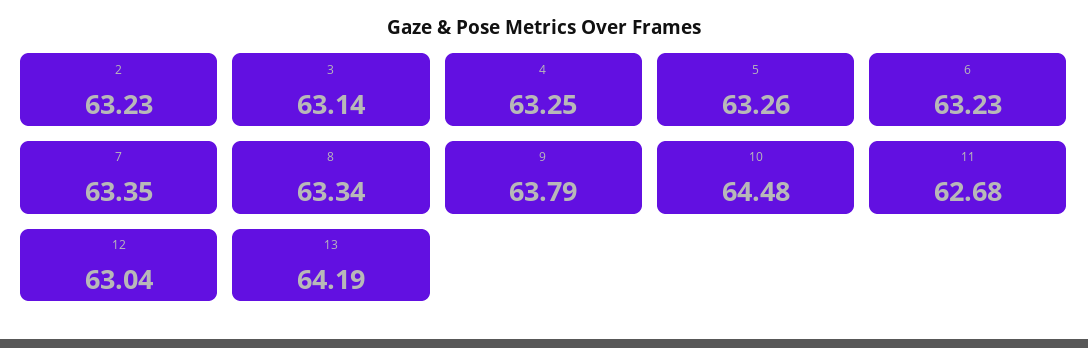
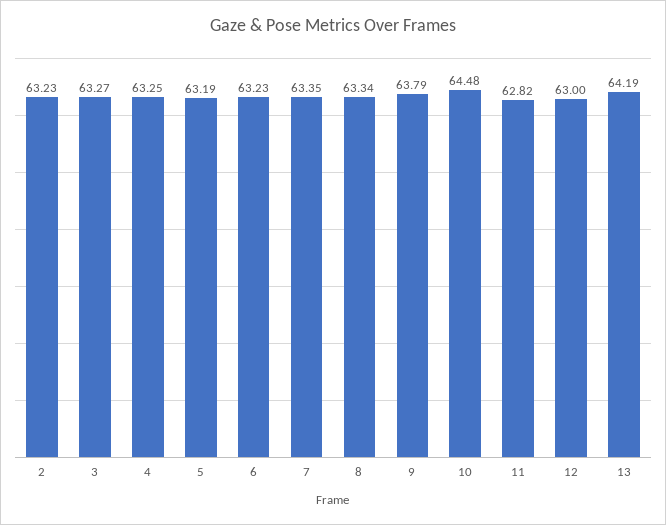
3: 63.14 -> 63.27
5: 63.26 -> 63.19
11: 62.68 -> 62.82
12: 63.04 -> 63

